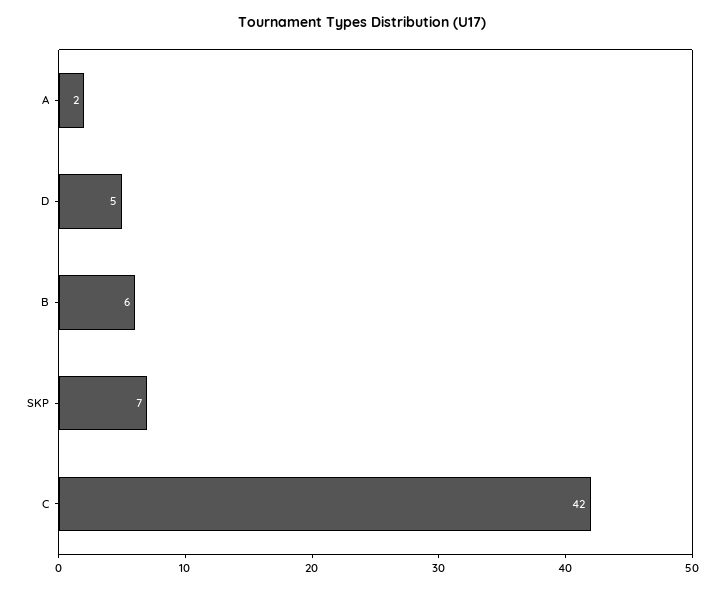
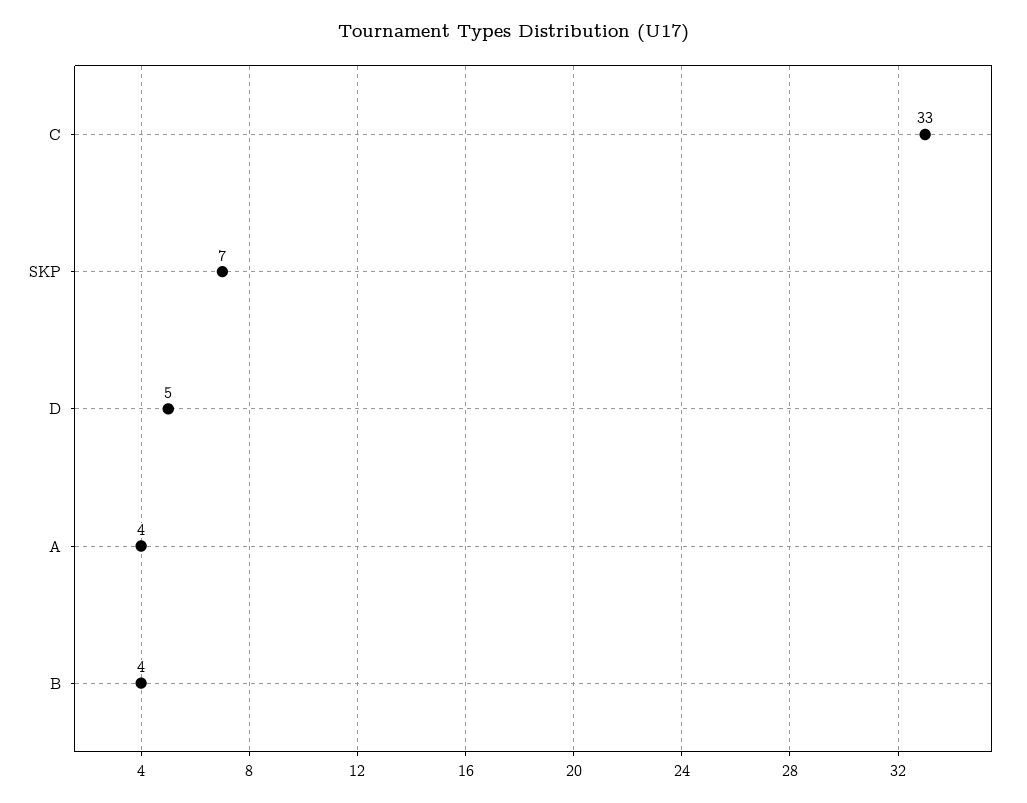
A: 2 -> 4
B: 6 -> 4
C: 42 -> 33

